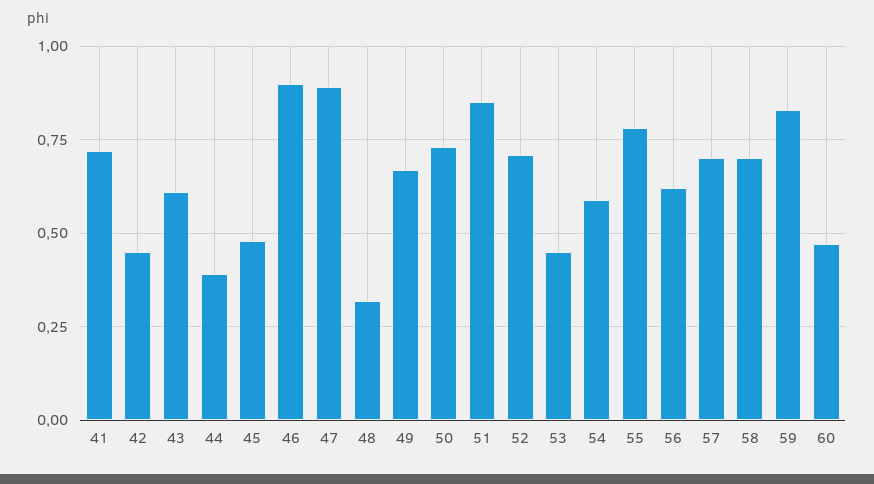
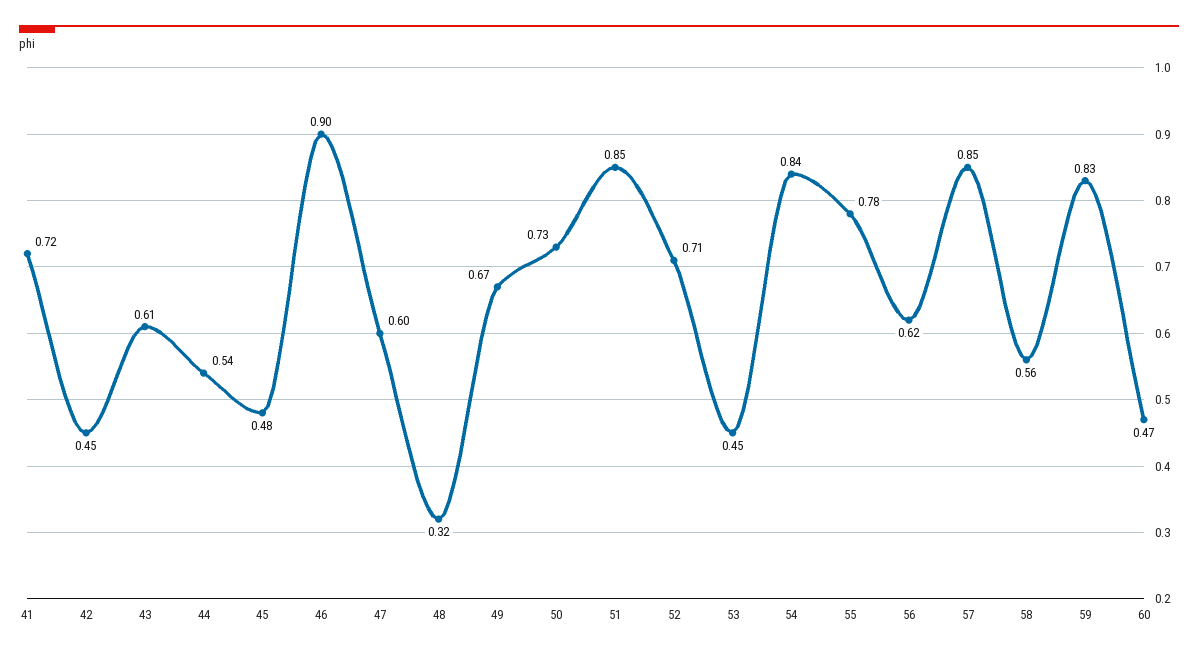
44: 0.4 -> 0.54
47: 0.9 -> 0.6
54: 0.6 -> 0.84
57: 0.7 -> 0.85
58: 0.7 -> 0.56

